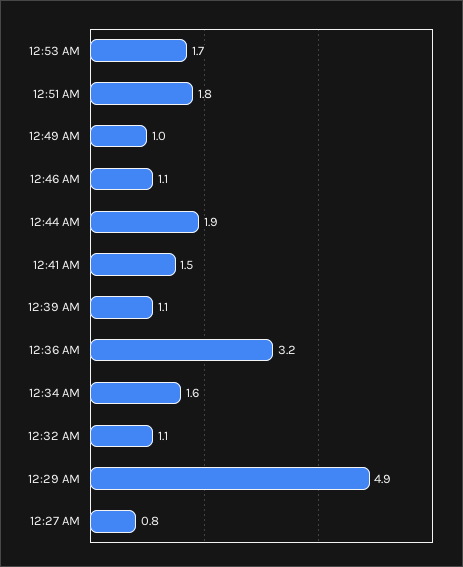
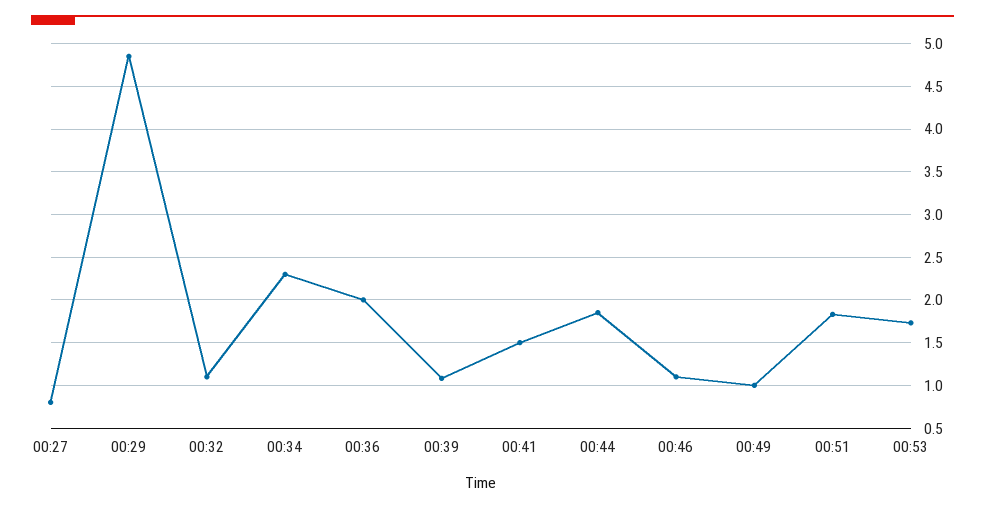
12:36 AM: 3.2 -> 2
12:34 AM: 1.6 -> 2.3

